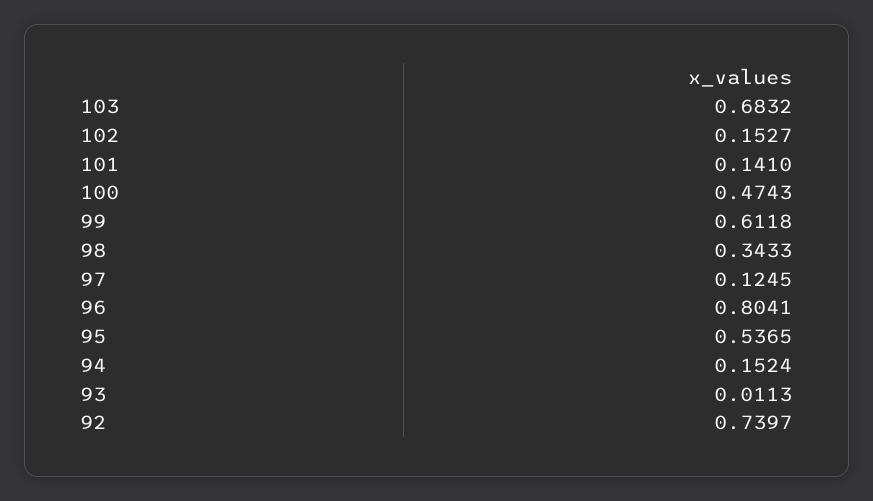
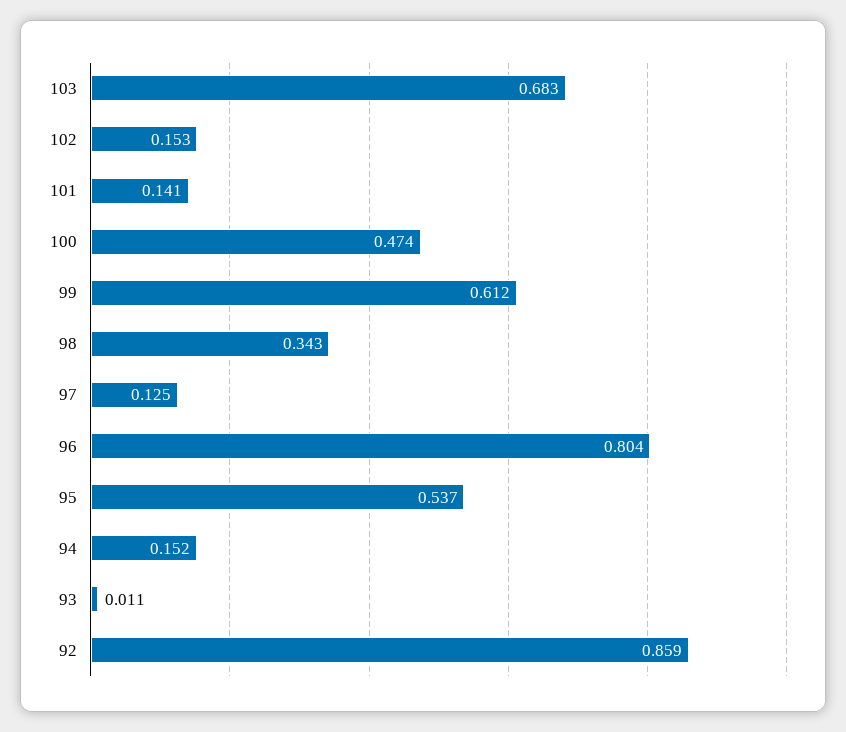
92: 0.7397 -> 0.859

